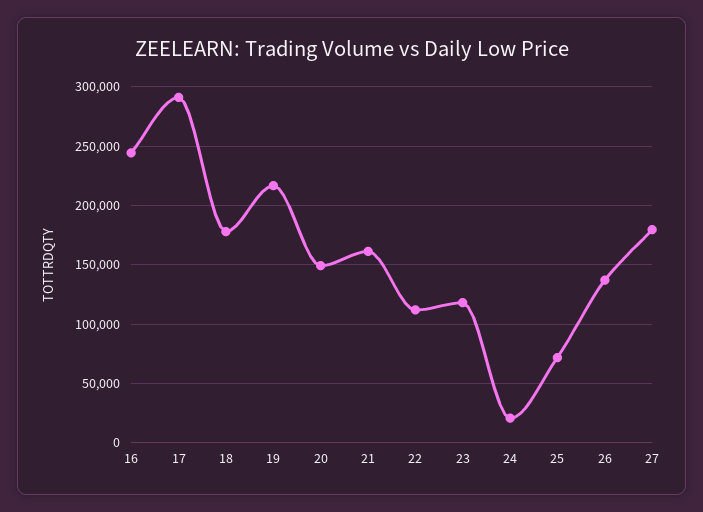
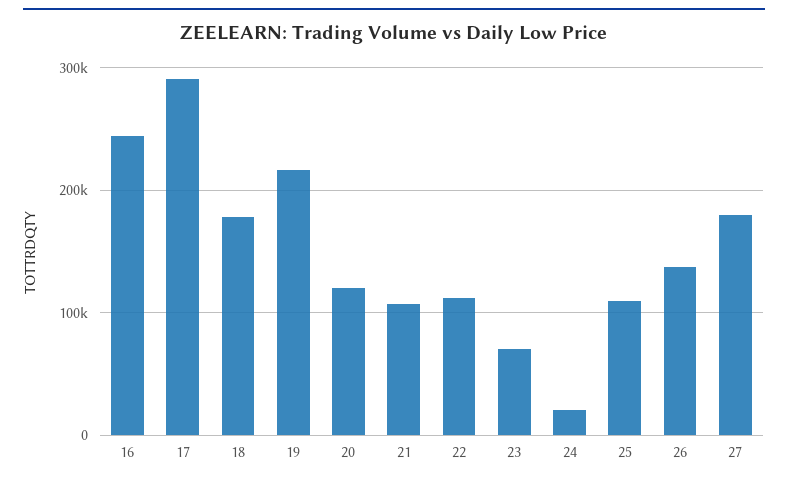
20: 150000 -> 120000
21: 160000 -> 110000
23: 120000 -> 70000
25: 70000 -> 110000

